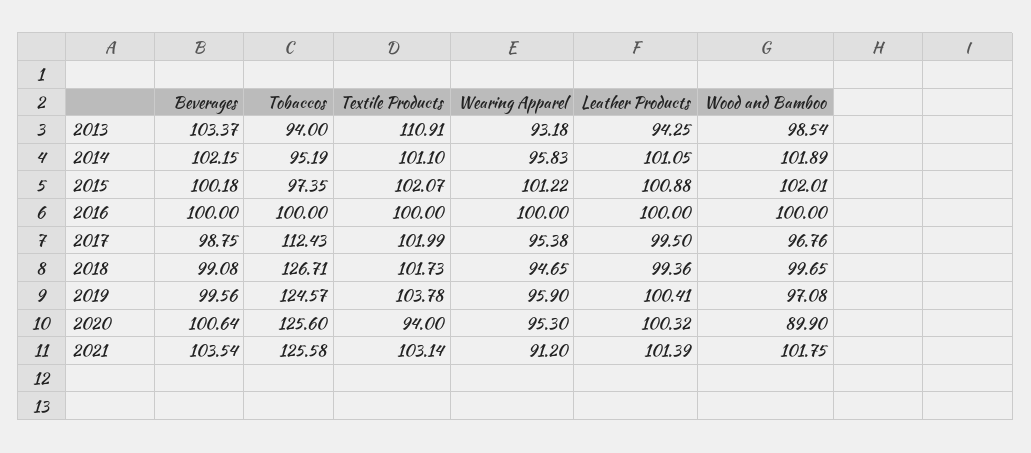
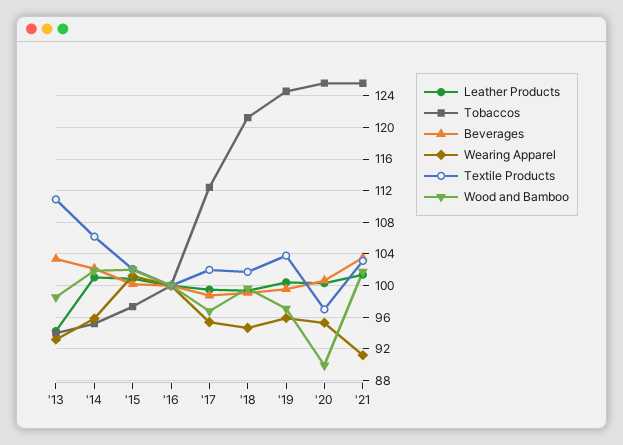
Textile Products, 2014: 101.1 -> 106
Tobaccos, 2018: 126.71 -> 121
Textile Products, 2020: 94 -> 97

